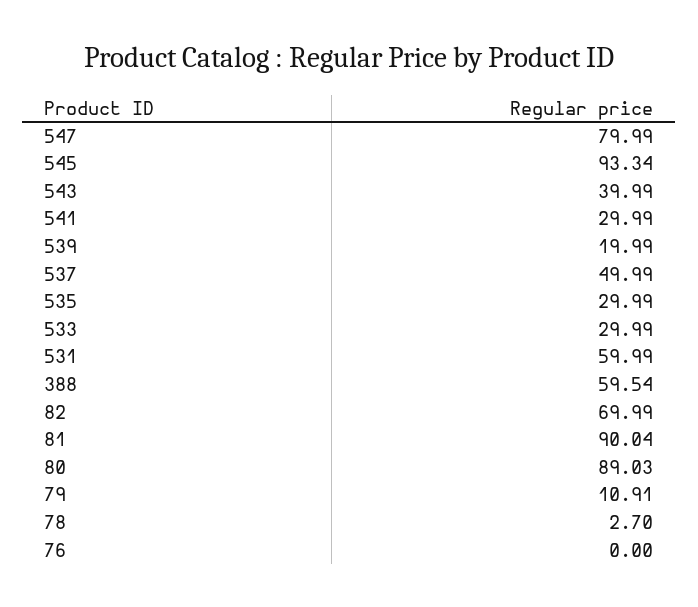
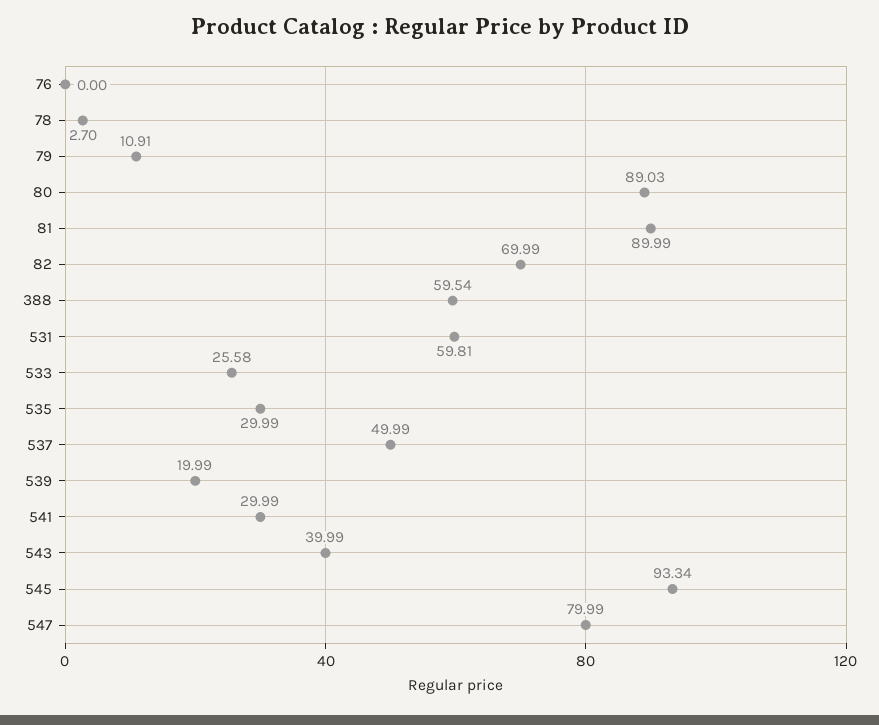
533: 29.99 -> 25.58
531: 59.99 -> 59.81
81: 90.04 -> 89.99

